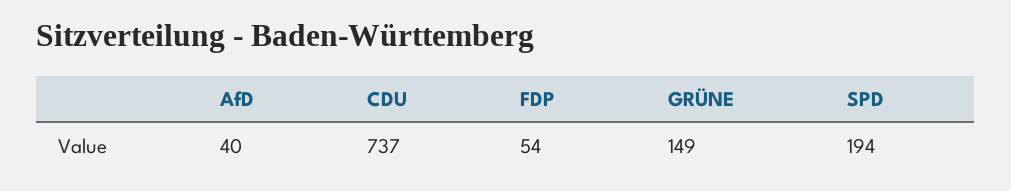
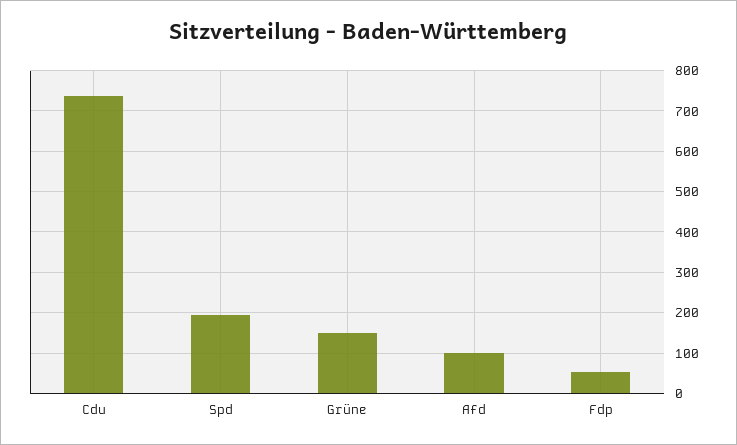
AfD: 40 -> 100

